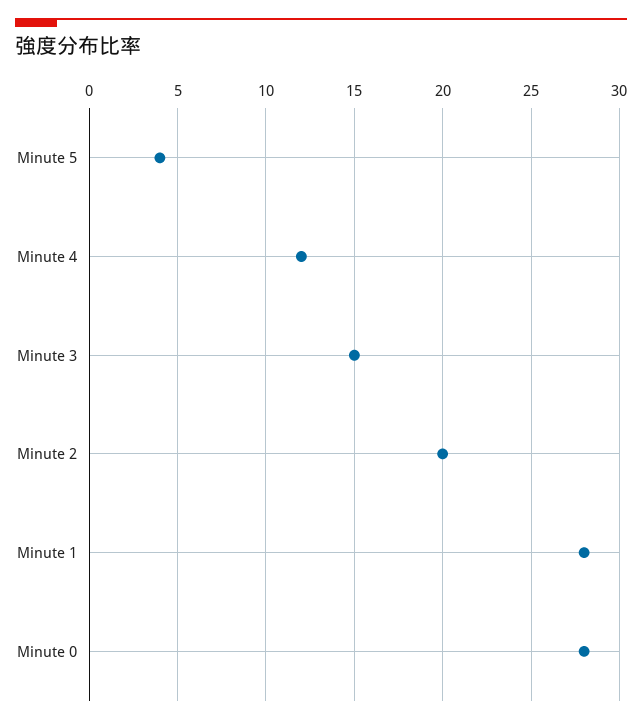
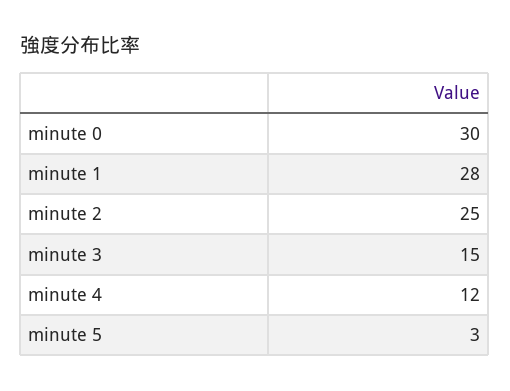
Minute 5: 4 -> 3
Minute 2: 20 -> 25
Minute 0: 28 -> 30

